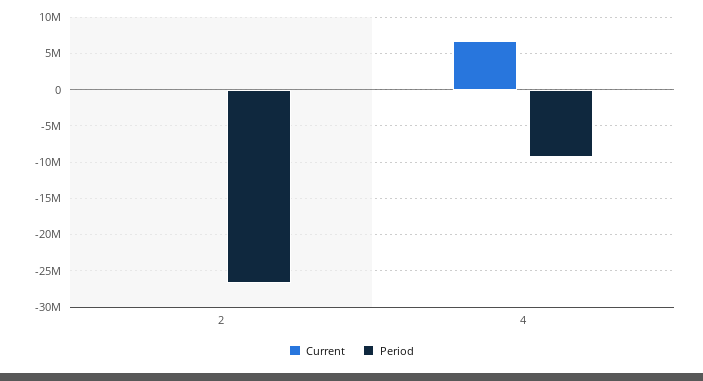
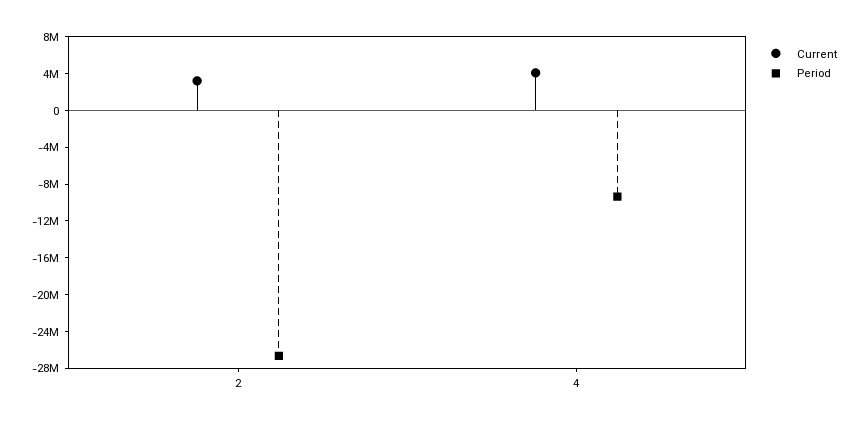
Current, 2: 0 -> 3000000
Current, 4: 7000000 -> 4000000

